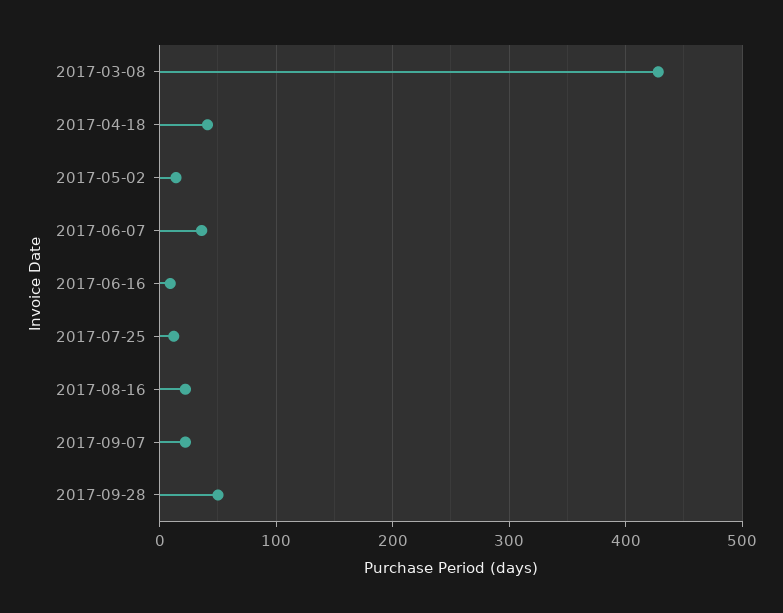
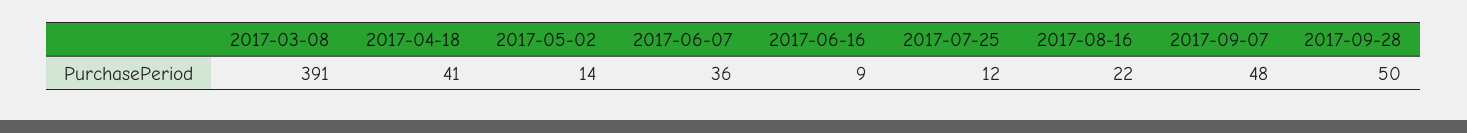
2017-03-08: 430 -> 391
2017-09-07: 20 -> 48

